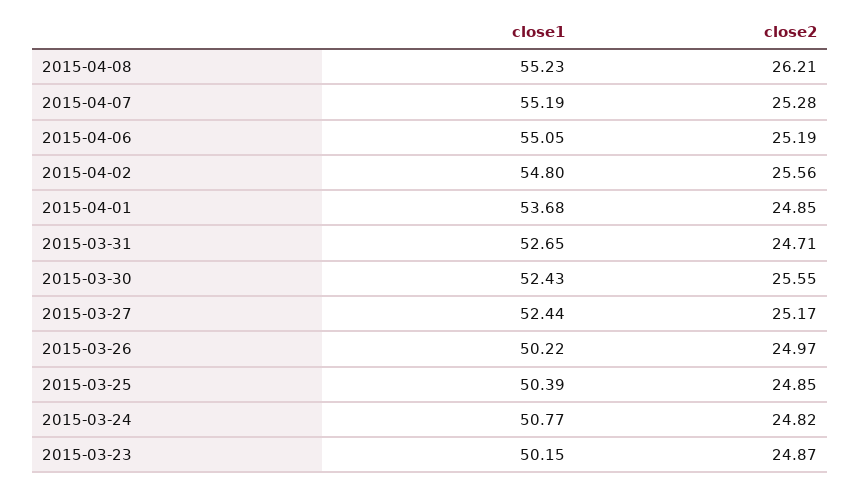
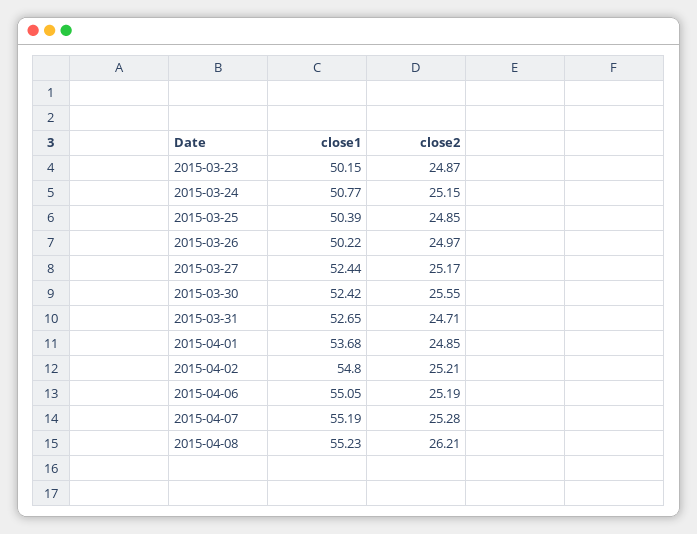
close2, 2015-04-02: 25.56 -> 25.21
close1, 2015-03-30: 52.43 -> 52.42
close2, 2015-03-24: 24.82 -> 25.15

